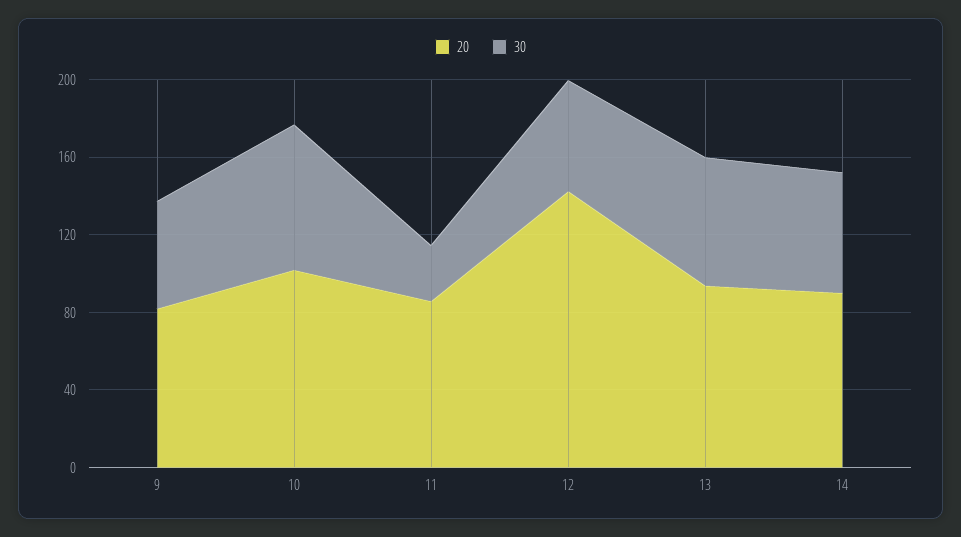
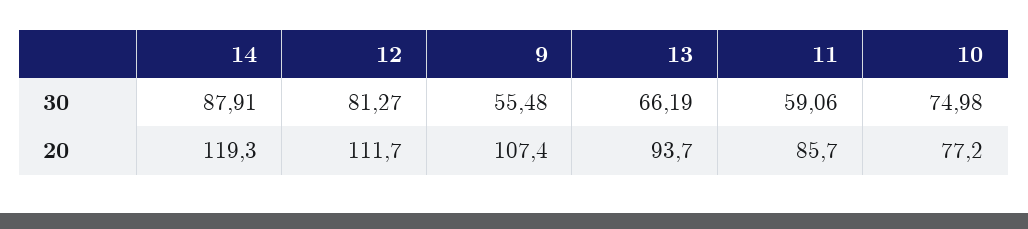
20, 9: 80 -> 107.4
20, 10: 100 -> 77.2
30, 11: 30 -> 59.06
20, 12: 140 -> 111.7
30, 12: 60 -> 81.27
20, 14: 90 -> 119.3
30, 14: 60 -> 87.91

